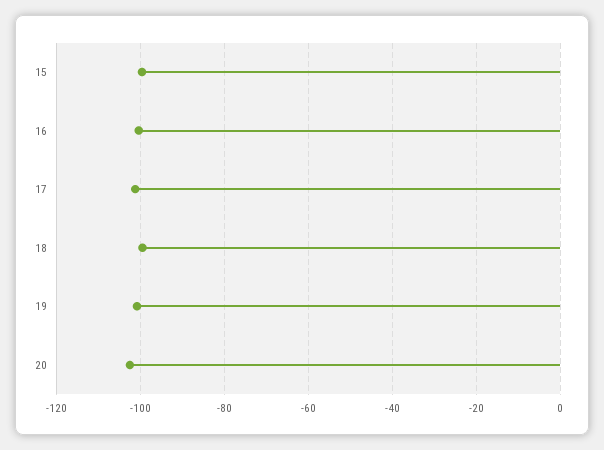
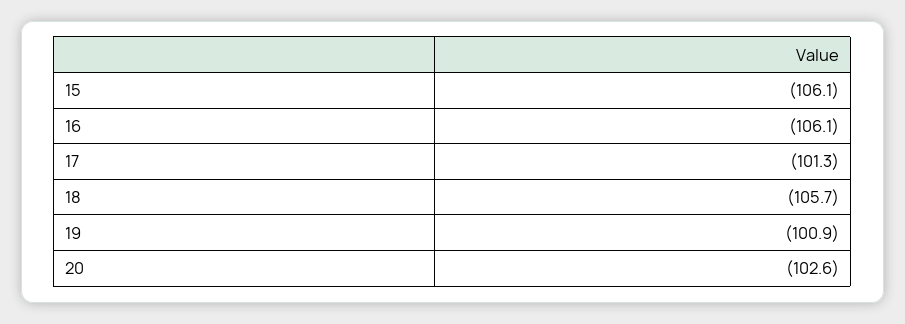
15: -100 -> -106.1
16: -100 -> -106.1
18: -100 -> -105.7

